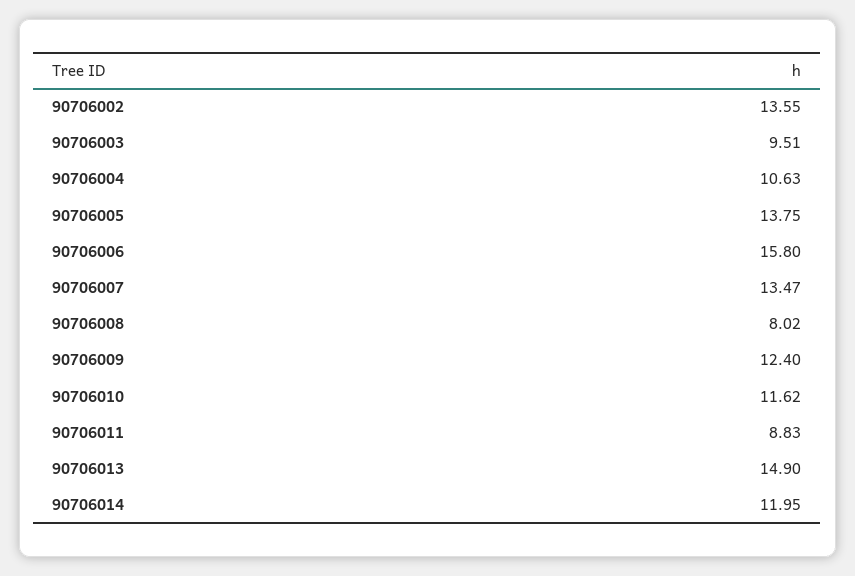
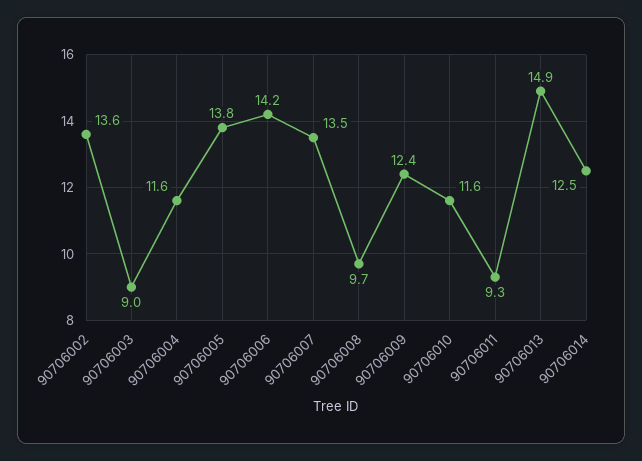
90706003: 9.51 -> 9
90706004: 10.63 -> 11.6
90706006: 15.8 -> 14.2
90706008: 8.02 -> 9.7
90706011: 8.83 -> 9.3
90706014: 11.95 -> 12.5

